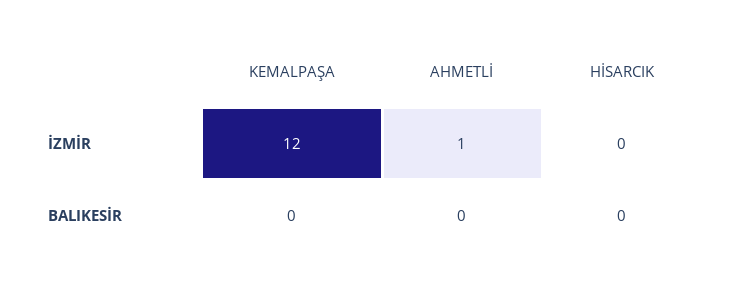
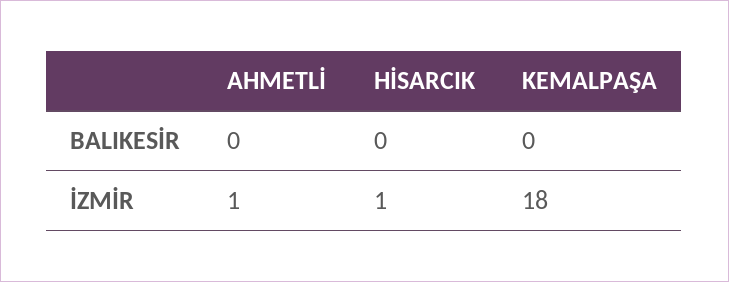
KEMALPAŞA, İZMİR: 12 -> 18
HİSARCIK, İZMİR: 0 -> 1

